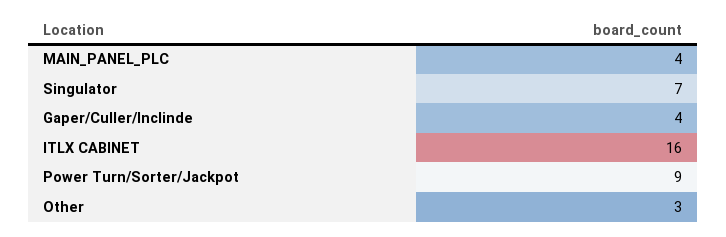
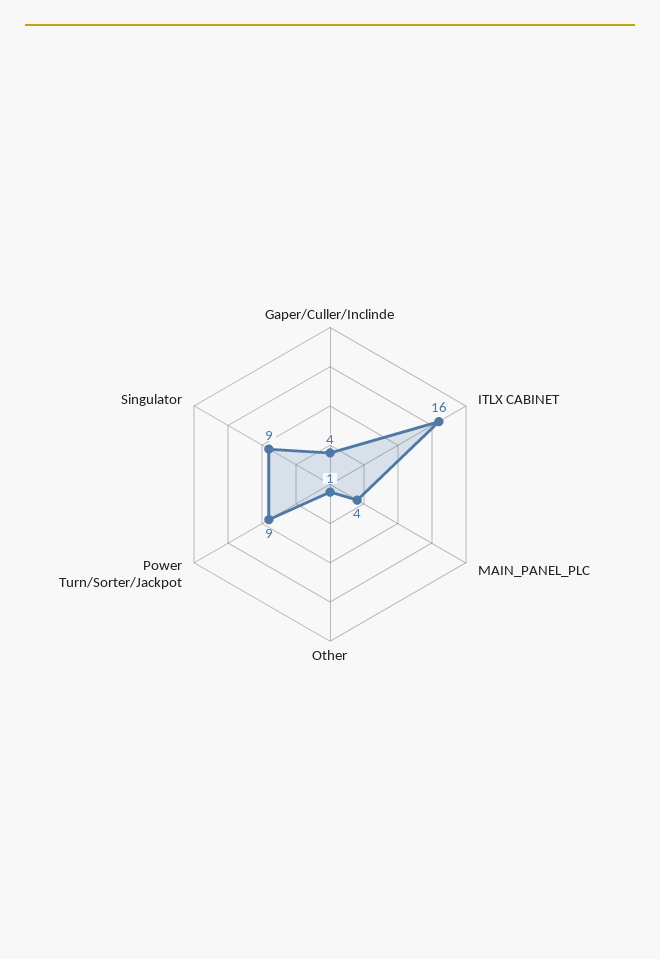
Singulator: 7 -> 9
Other: 3 -> 1

